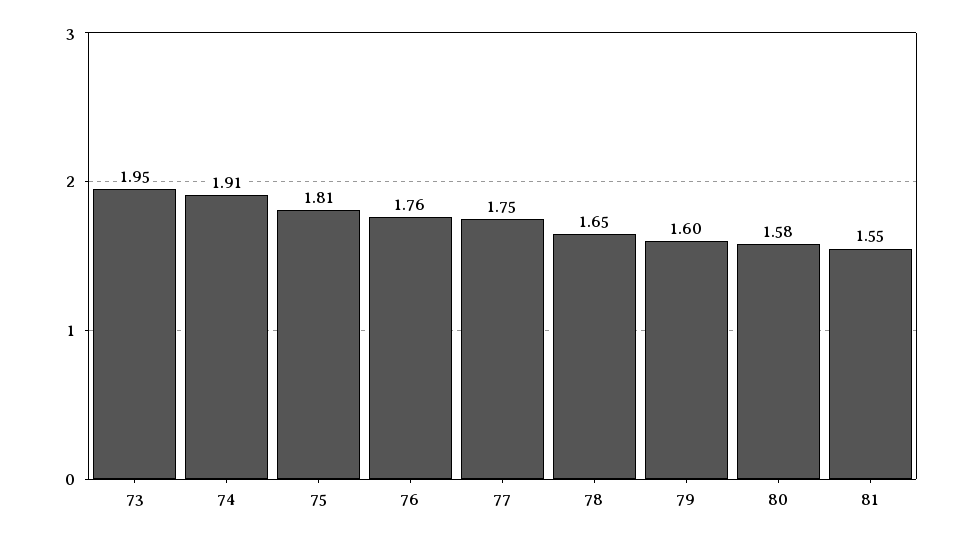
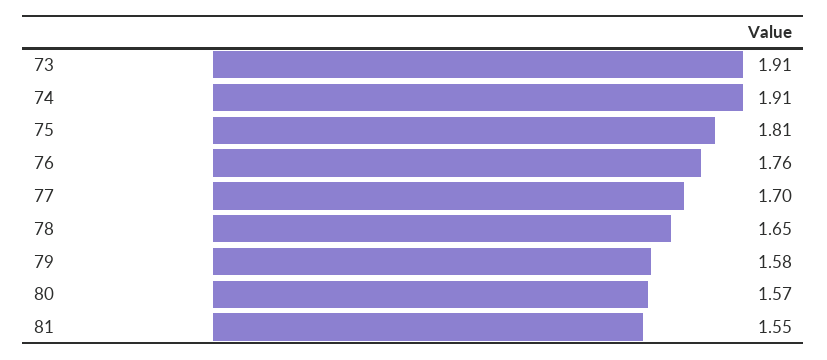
73: 1.95 -> 1.91
77: 1.75 -> 1.7
79: 1.6 -> 1.58
80: 1.58 -> 1.57

